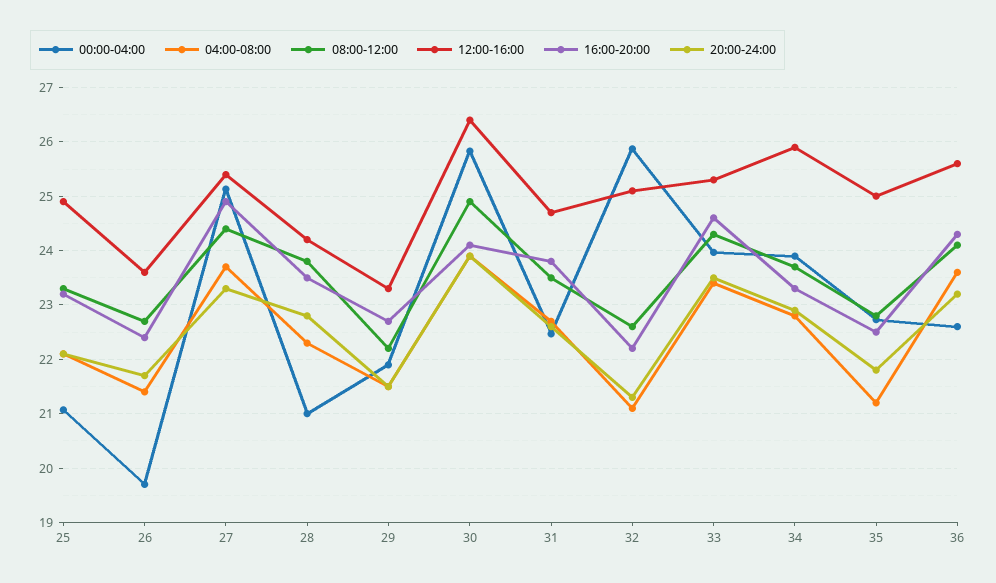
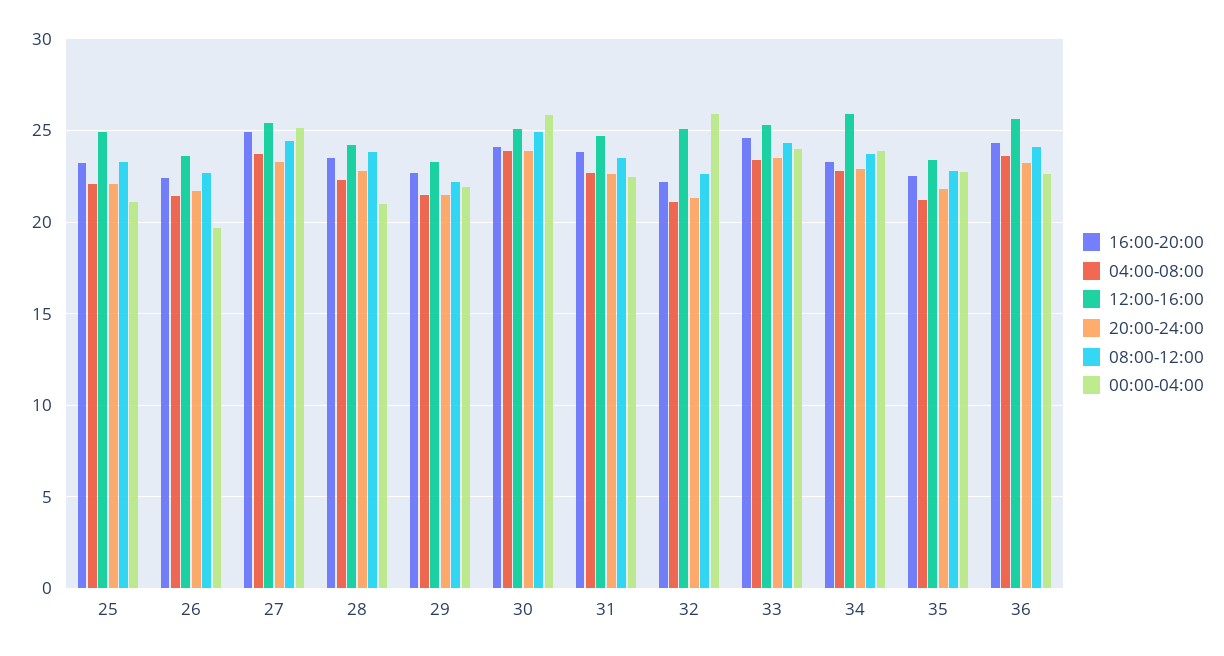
12:00-16:00, 30: 26.4 -> 25
12:00-16:00, 35: 25 -> 23.5

